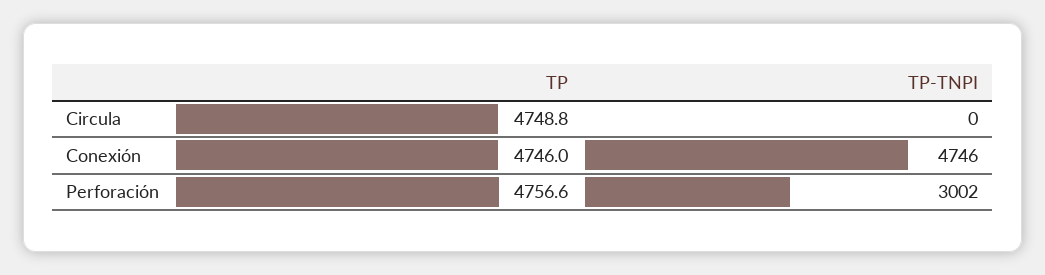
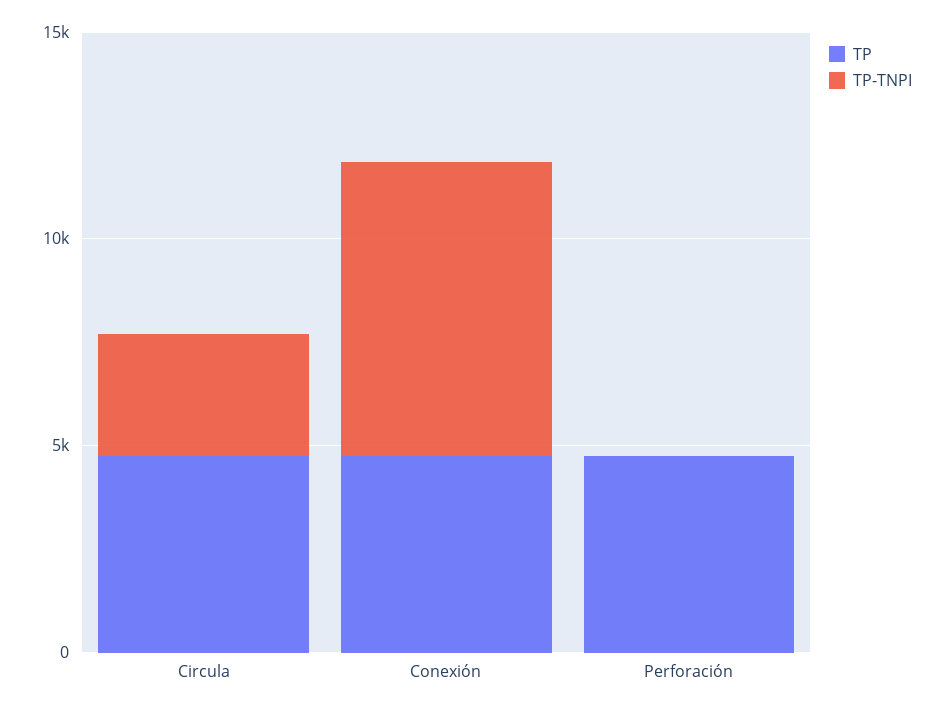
TP-TNPI, Circula: 0 -> 3000
TP-TNPI, Conexión: 4746 -> 7000
TP-TNPI, Perforación: 3002 -> 0

